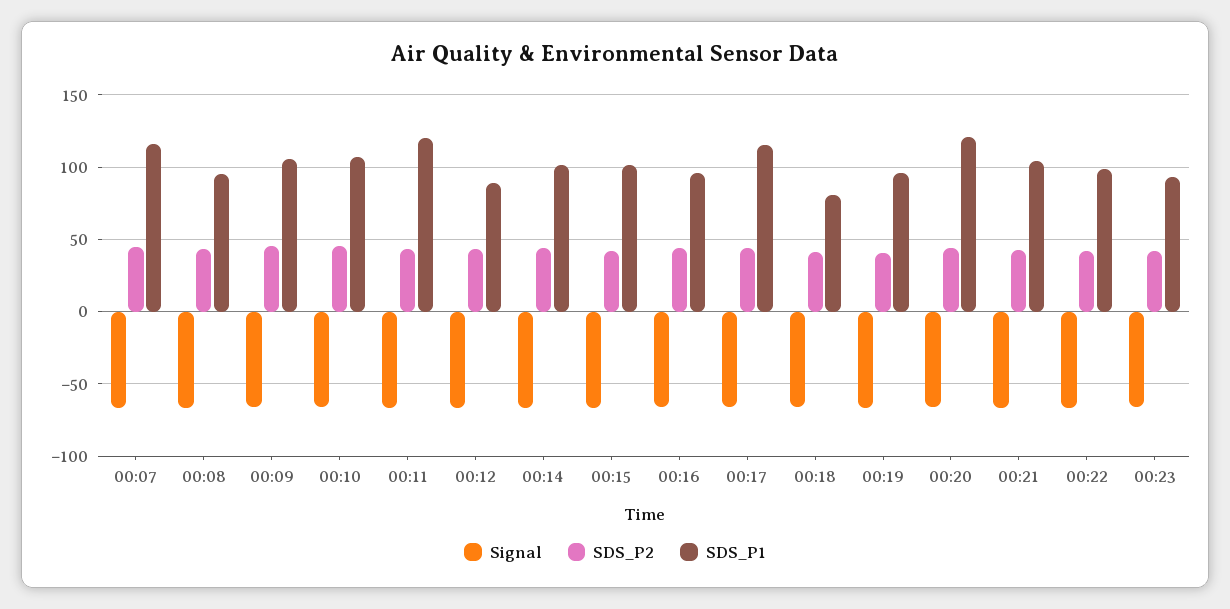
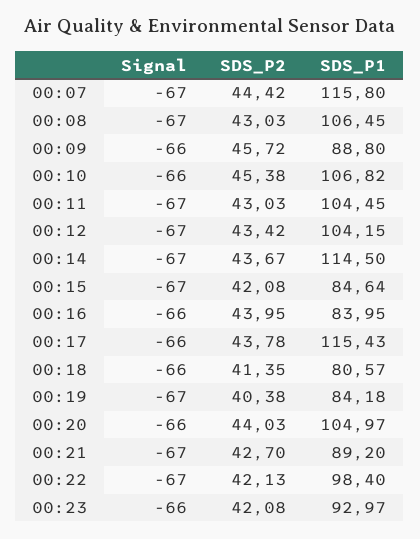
SDS_P1, 00:08: 95 -> 106.45
SDS_P1, 00:09: 105 -> 88.8
SDS_P1, 00:11: 120 -> 104.45
SDS_P1, 00:12: 90 -> 104.15
SDS_P1, 00:14: 100 -> 114.5
SDS_P1, 00:15: 100 -> 84.64
SDS_P1, 00:16: 95 -> 83.95
SDS_P1, 00:19: 95 -> 84.18
SDS_P1, 00:20: 120 -> 104.97
SDS_P1, 00:21: 105 -> 89.2

